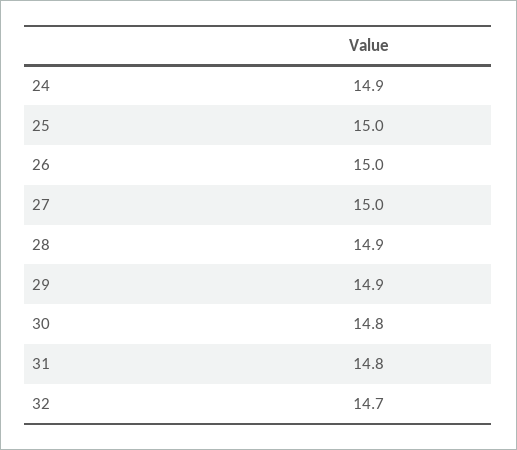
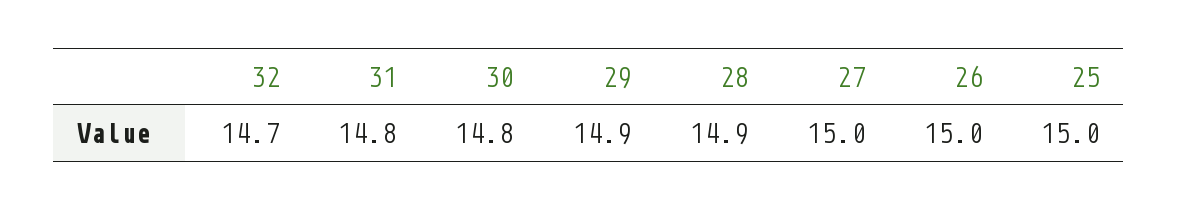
24: 14.9 -> none

